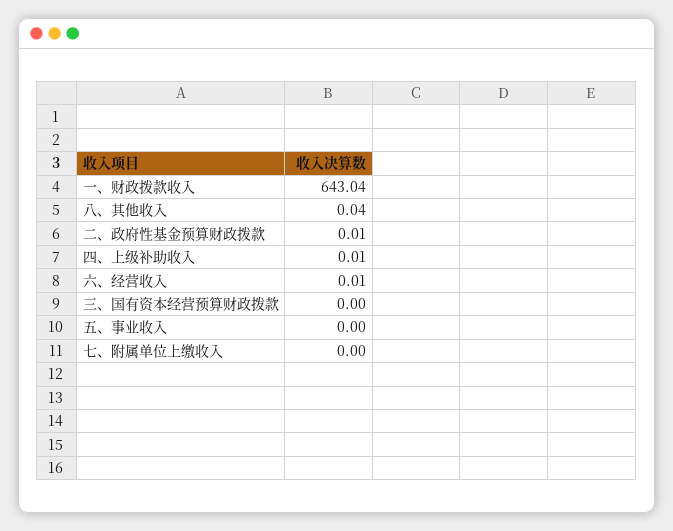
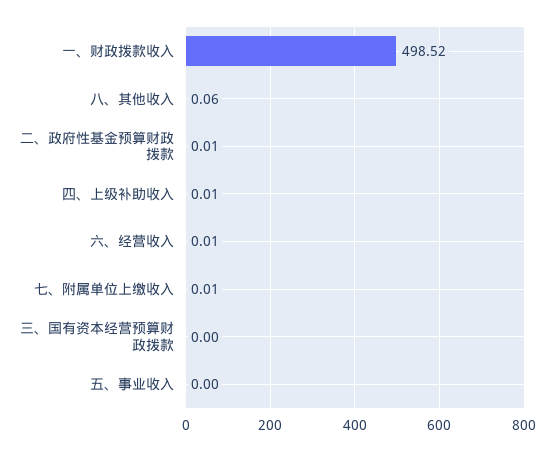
一、财政拨款收入: 643.04 -> 498.52
八、其他收入: 0.04 -> 0.06
七、附属单位上缴收入: 0 -> 0.01

